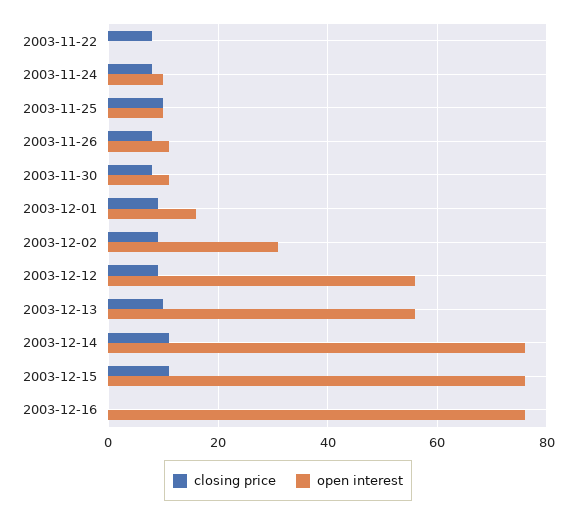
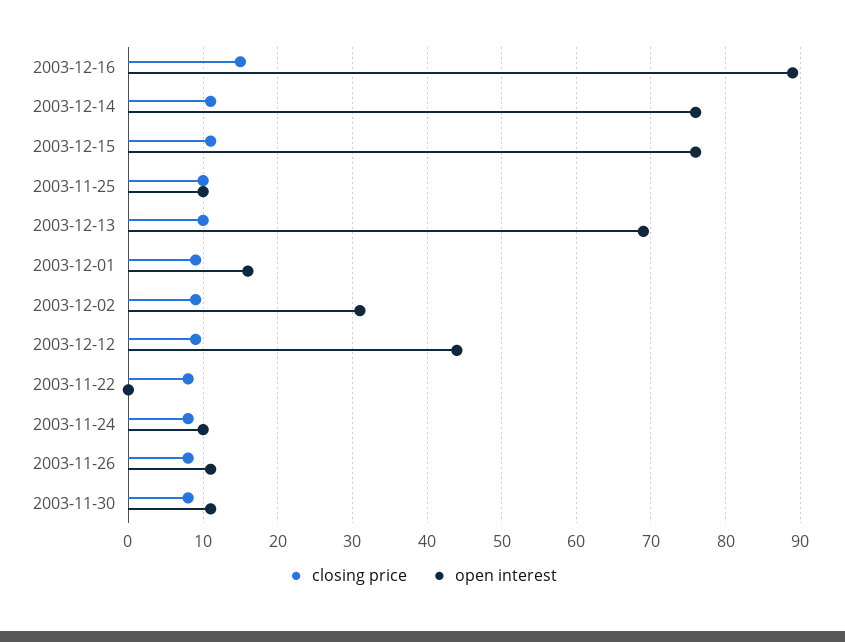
open interest, 2003-12-12: 55 -> 44
open interest, 2003-12-13: 55 -> 69
closing price, 2003-12-16: 0 -> 15
open interest, 2003-12-16: 75 -> 89

